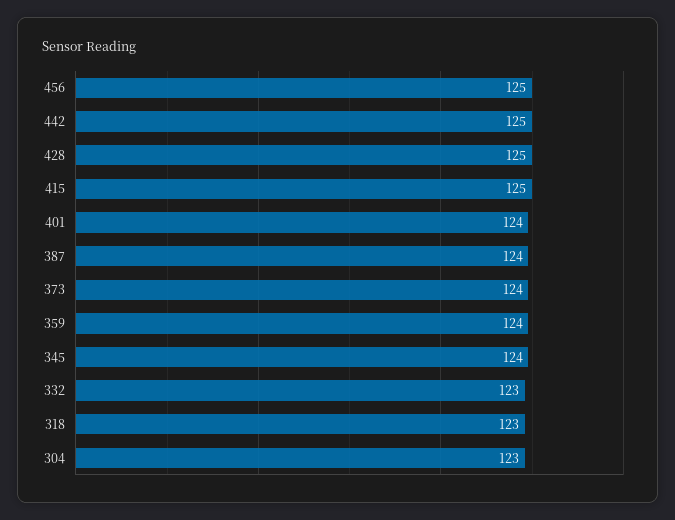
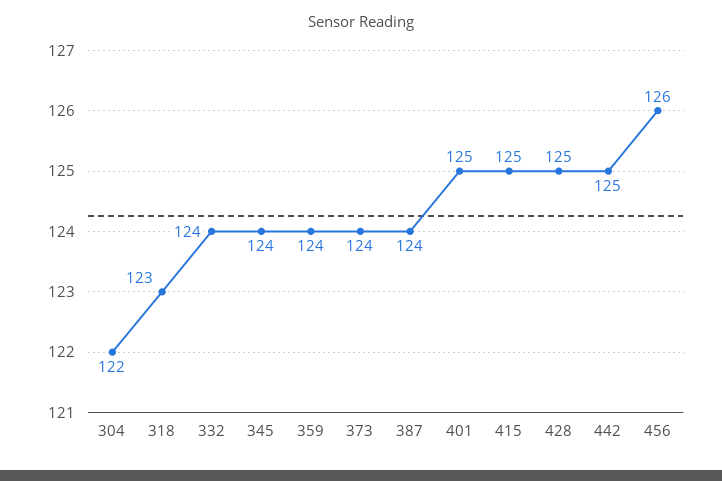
456: 125 -> 126
401: 124 -> 125
332: 123 -> 124
304: 123 -> 122

